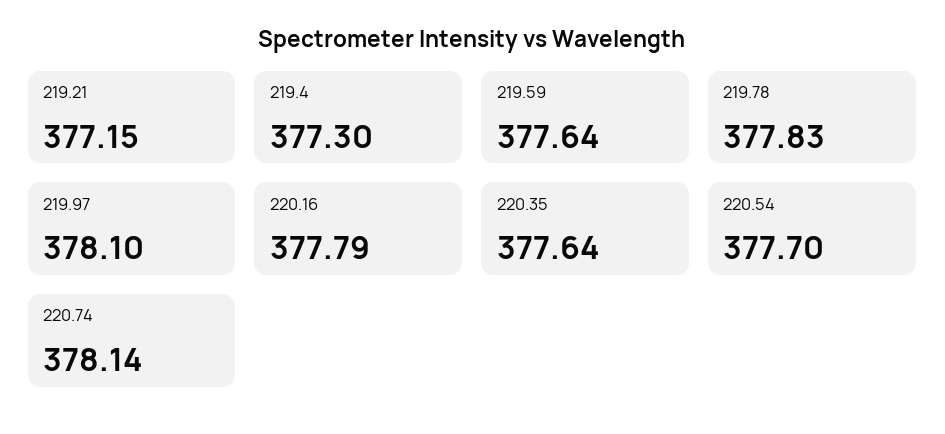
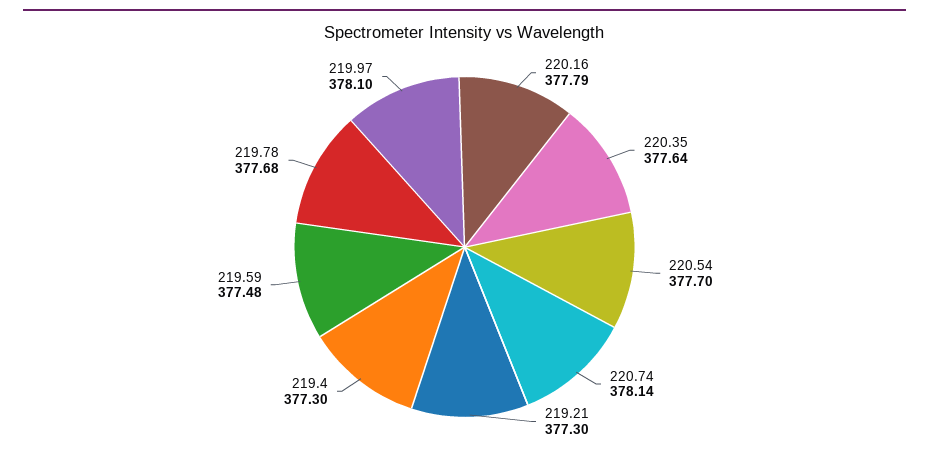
219.21: 377.15 -> 377.3
219.59: 377.64 -> 377.48
219.78: 377.83 -> 377.68

